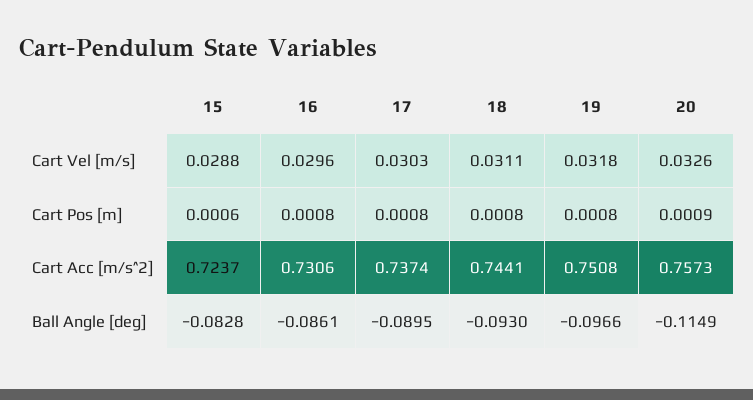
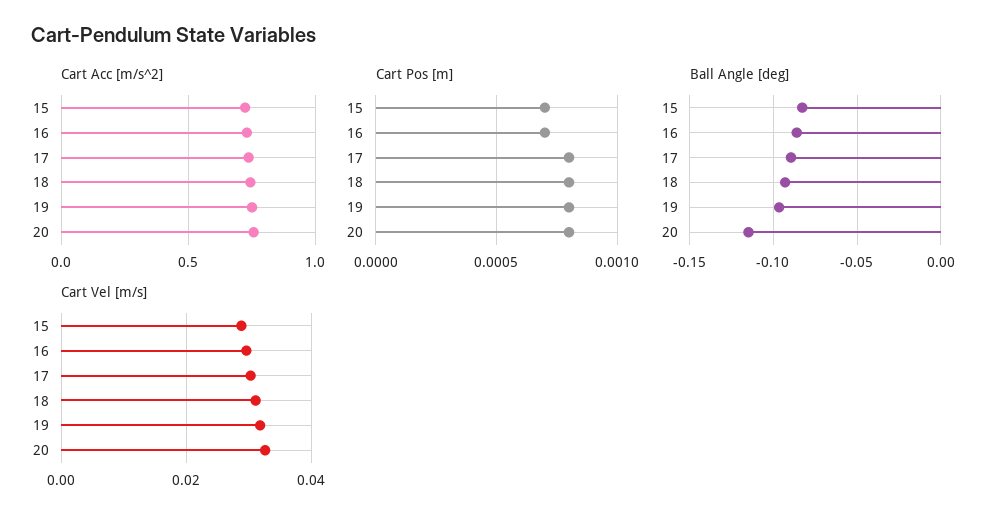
Cart Pos [m], 15: 0.0006 -> 0.0007
Cart Pos [m], 16: 0.0008 -> 0.0007
Cart Pos [m], 20: 0.0009 -> 0.0008

